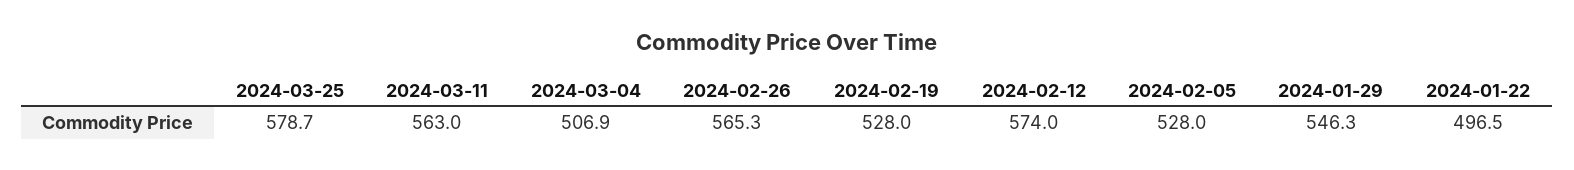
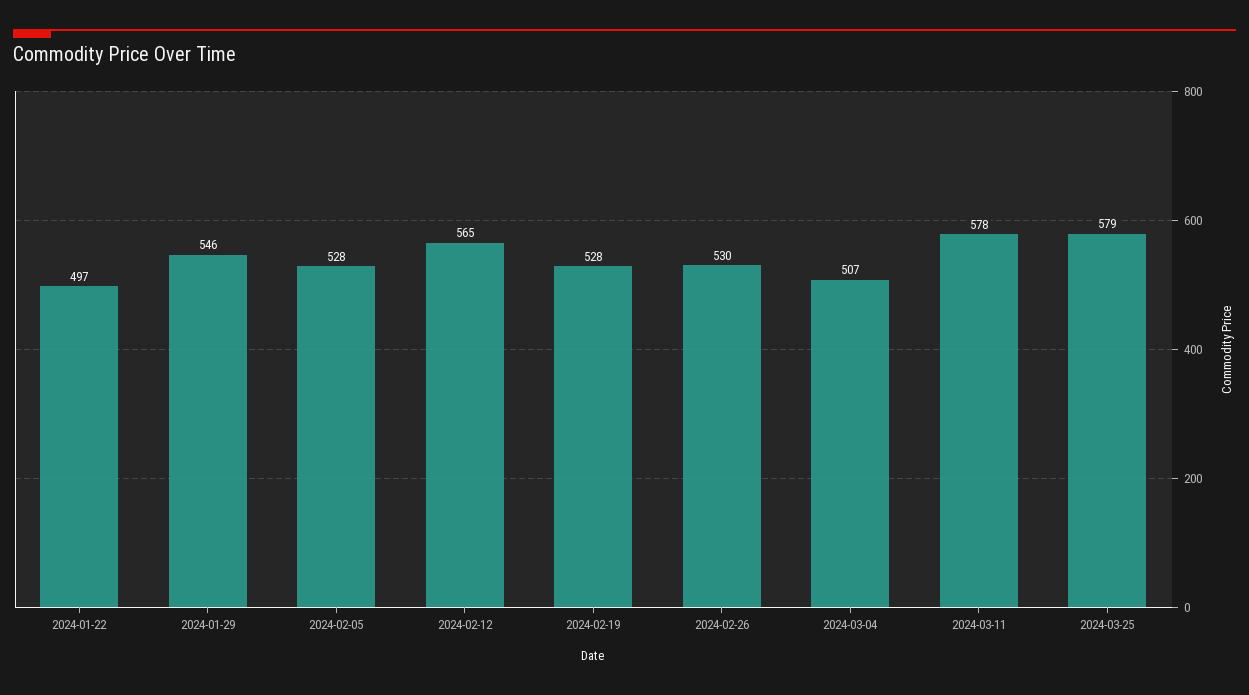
2024-03-11: 563 -> 578
2024-02-26: 565.3 -> 530
2024-02-12: 574 -> 565

